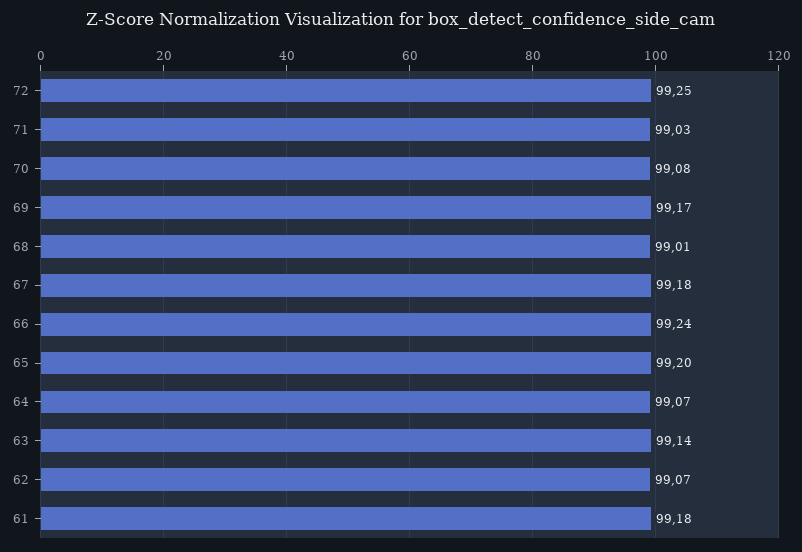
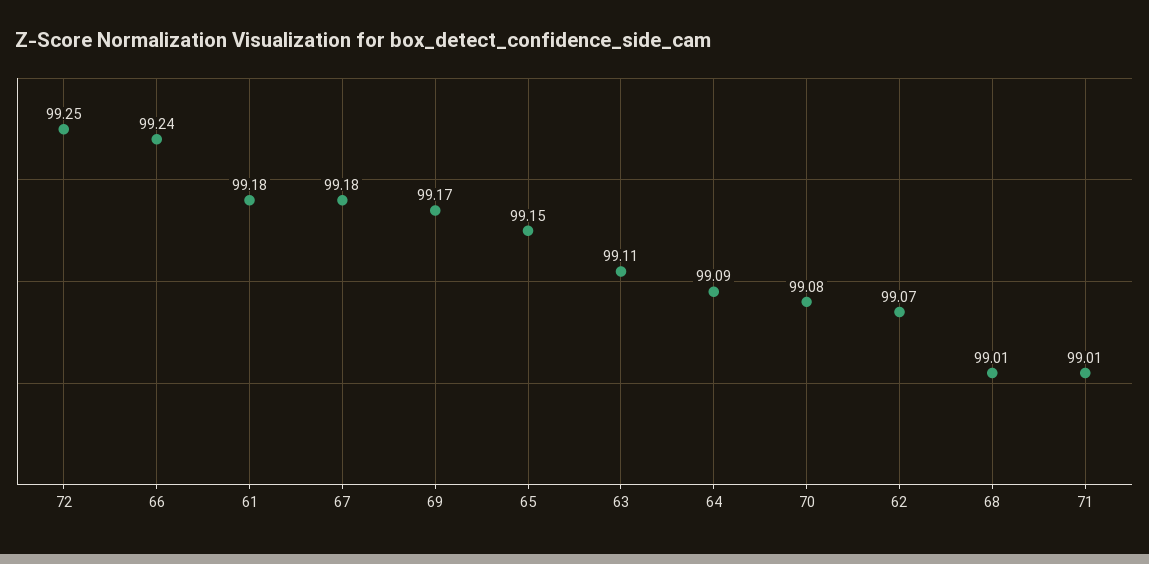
71: 99.03 -> 99.01
65: 99.2 -> 99.15
64: 99.07 -> 99.09
63: 99.14 -> 99.11

